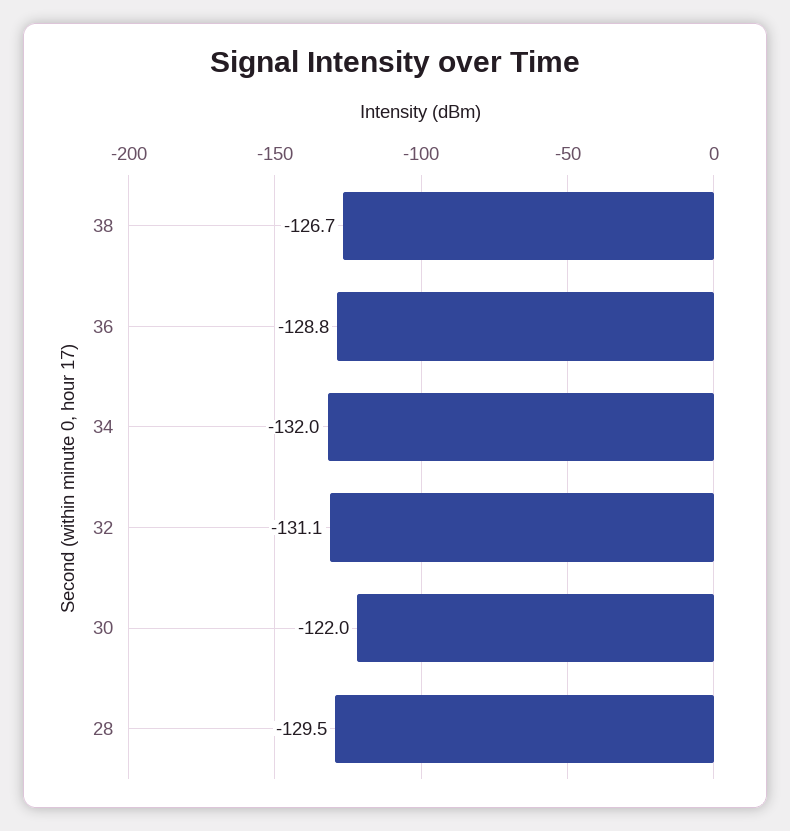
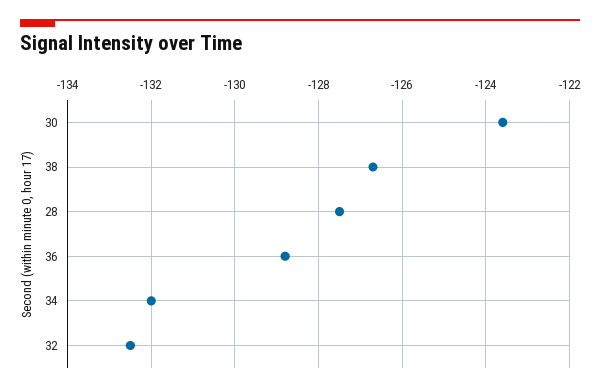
32: -131.1 -> -132.5
30: -122 -> -123.5
28: -129.5 -> -127.5

